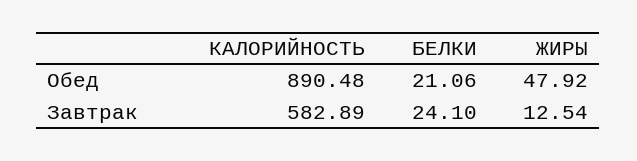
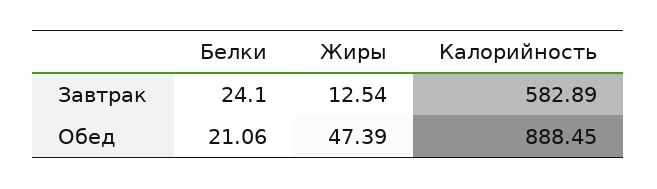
КАЛОРИЙНОСТЬ, Обед: 890.48 -> 888.45
ЖИРЫ, Обед: 47.92 -> 47.39

